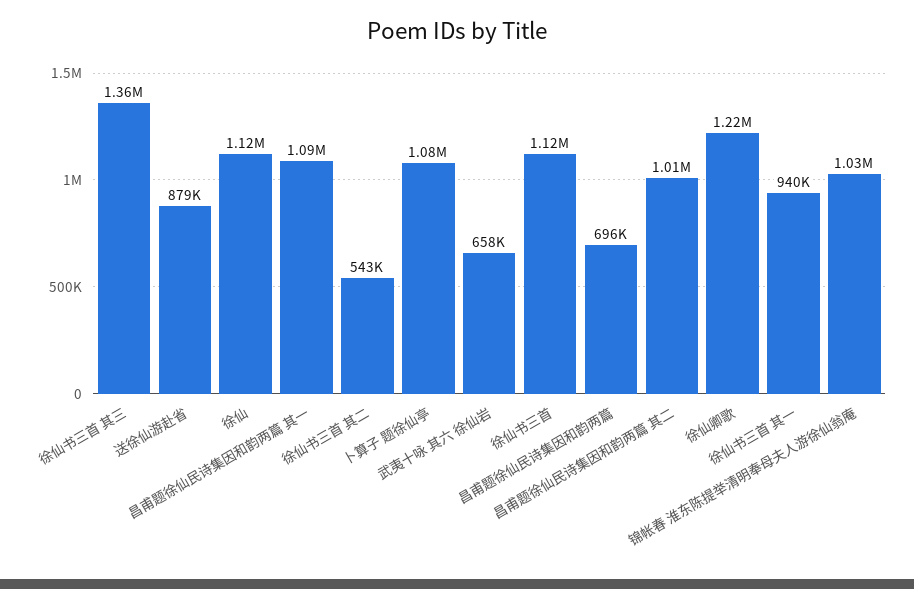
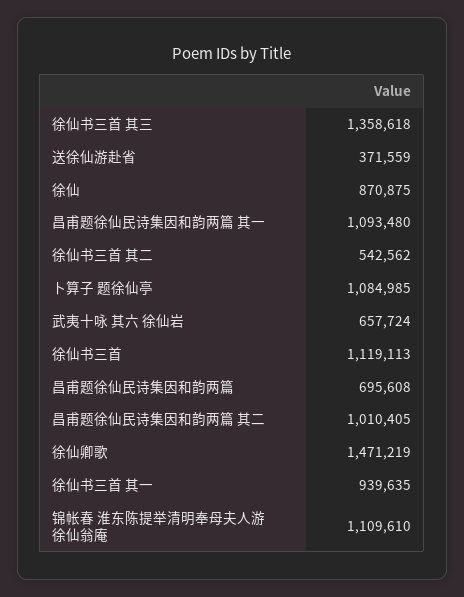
送徐仙游赴省: 879000 -> 371559
徐仙: 1120000 -> 870875
徐仙卿歌: 1220000 -> 1471219
锦帐春 淮东陈提举清明奉母夫人游徐仙翁庵: 1030000 -> 1109610

